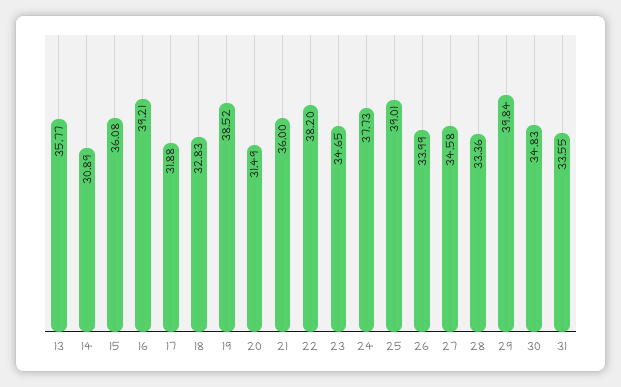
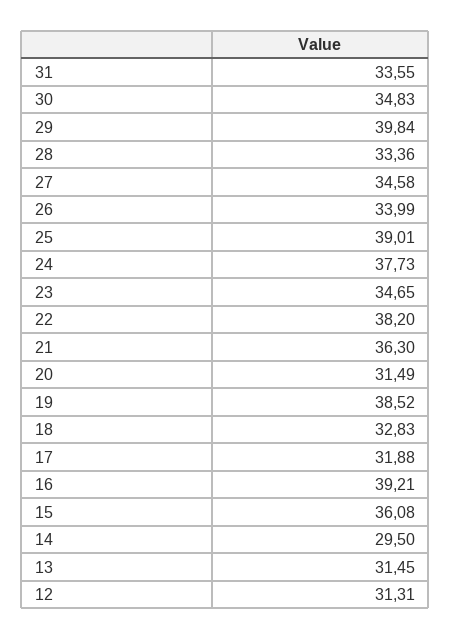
13: 35.77 -> 31.45
14: 30.89 -> 29.5
21: 36 -> 36.3
12: none -> 31.31

